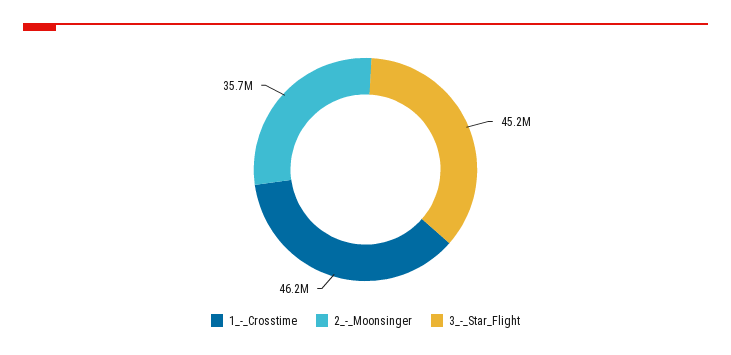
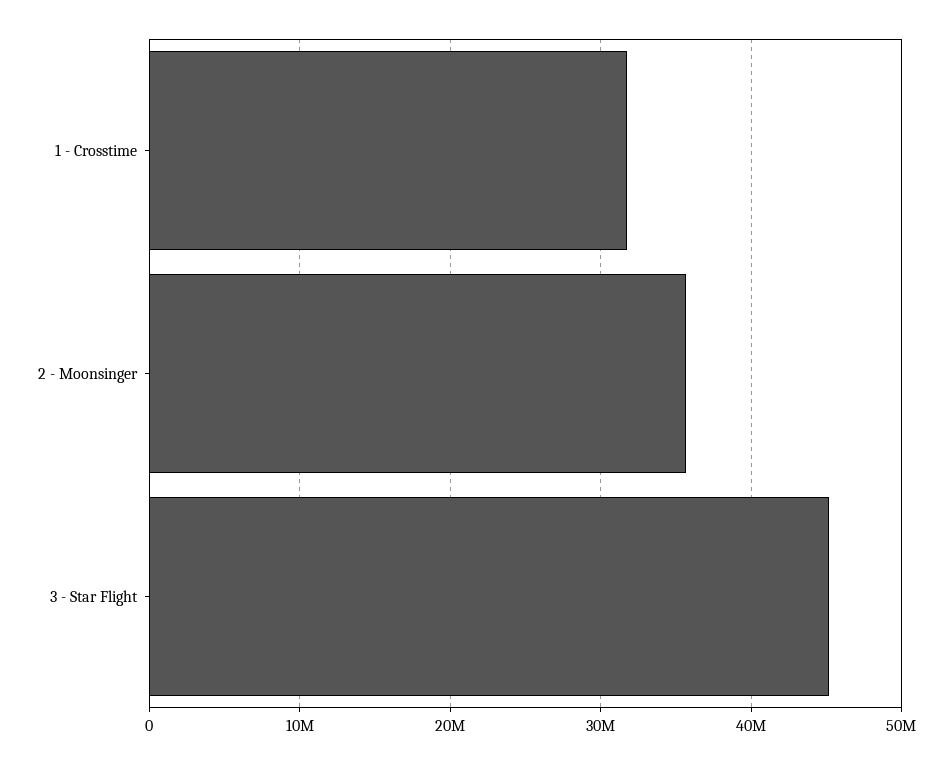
1_-_Crosstime: 46200000 -> 32000000

